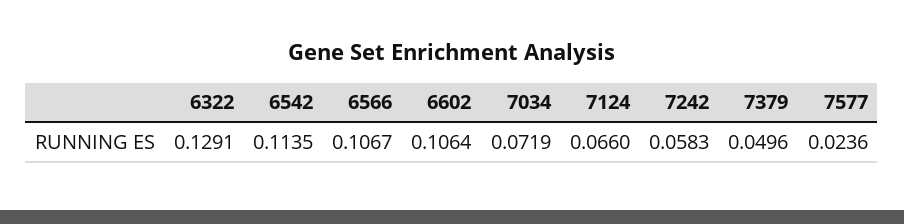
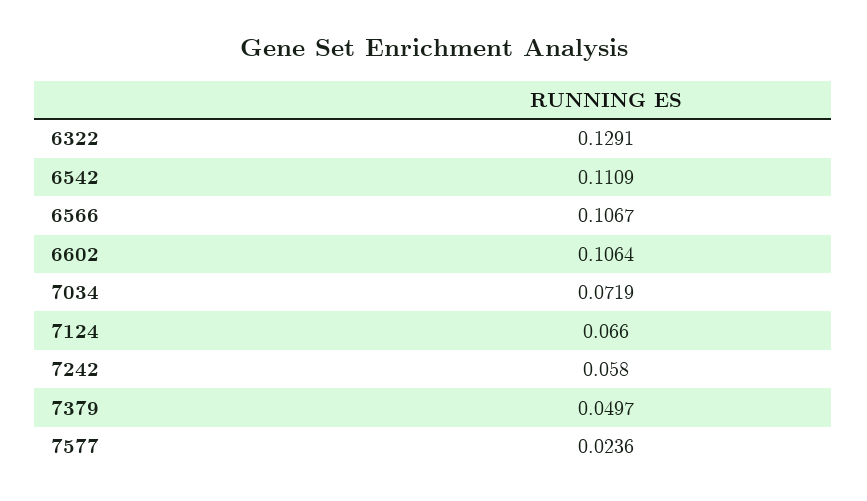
6542: 0.1135 -> 0.1109
7242: 0.0583 -> 0.058
7379: 0.0496 -> 0.0497

